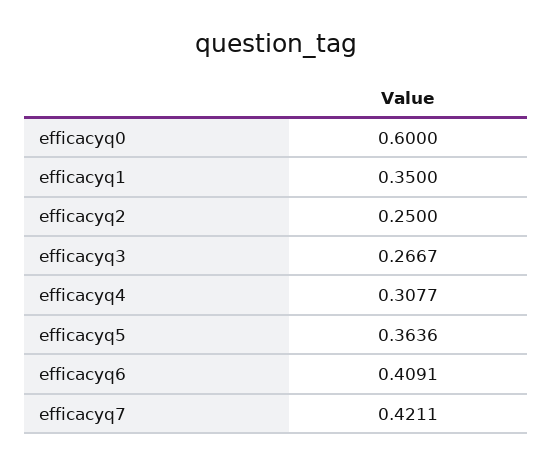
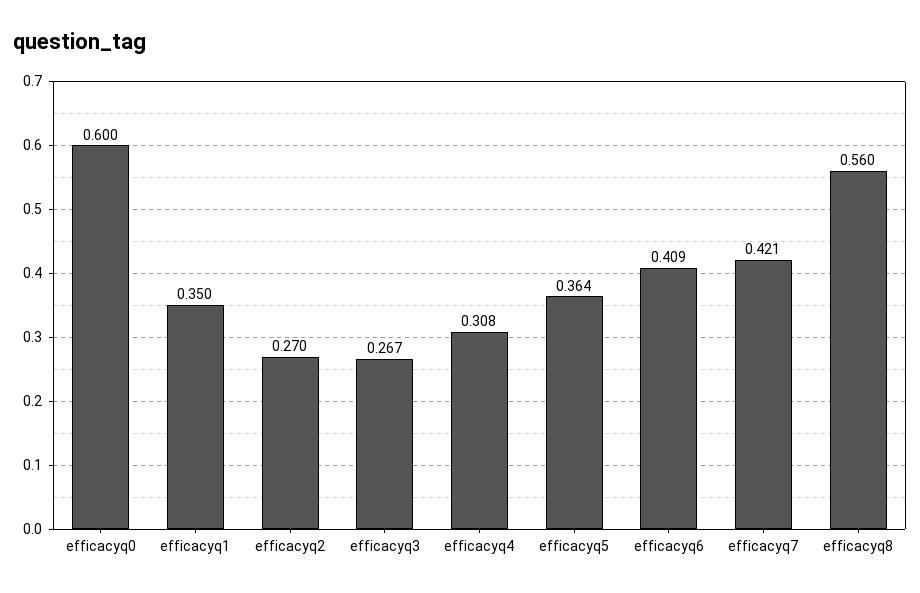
efficacyq2: 0.25 -> 0.27
efficacyq8: none -> 0.56

